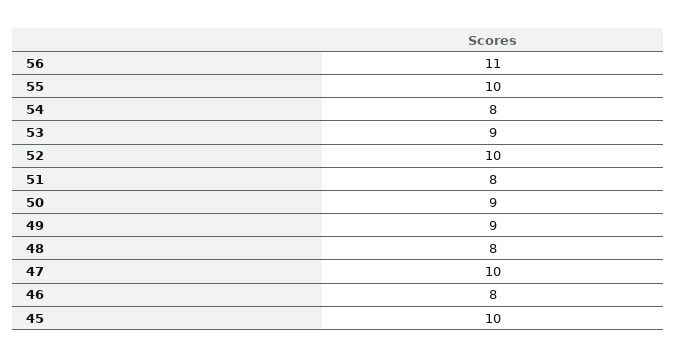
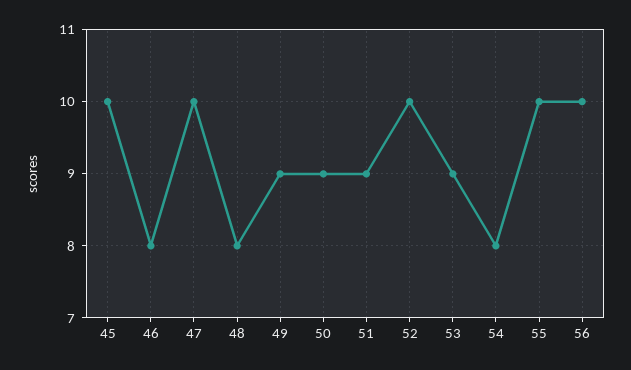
56: 11 -> 10
51: 8 -> 9

